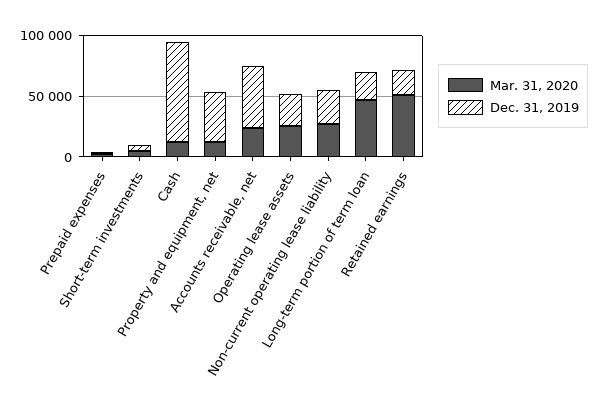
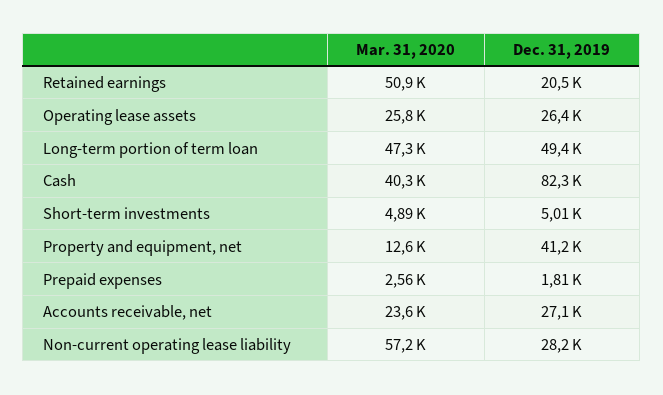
Mar. 31, 2020, Cash: 10000 -> 40300
Dec. 31, 2019, Accounts receivable, net: 50000 -> 27100
Mar. 31, 2020, Non-current operating lease liability: 30000 -> 57200
Dec. 31, 2019, Long-term portion of term loan: 20000 -> 49400

